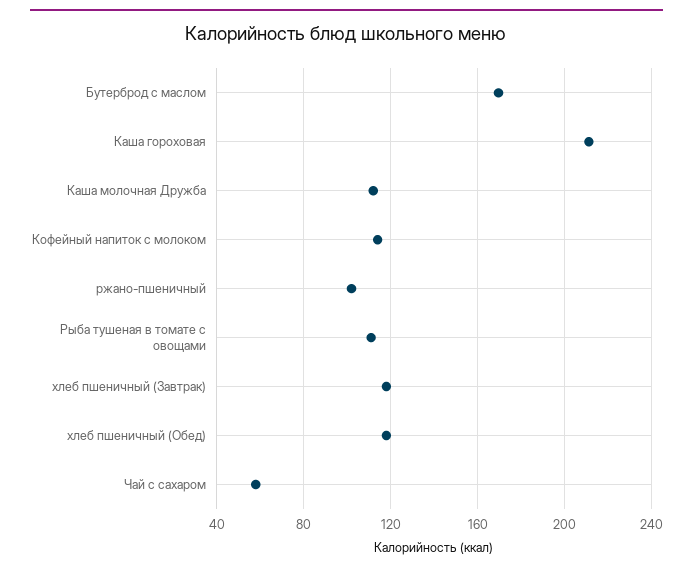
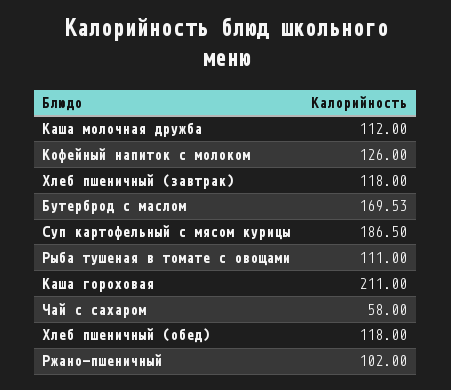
Кофейный напиток с молоком: 115 -> 126
Суп картофельный с мясом курицы: none -> 186.5

